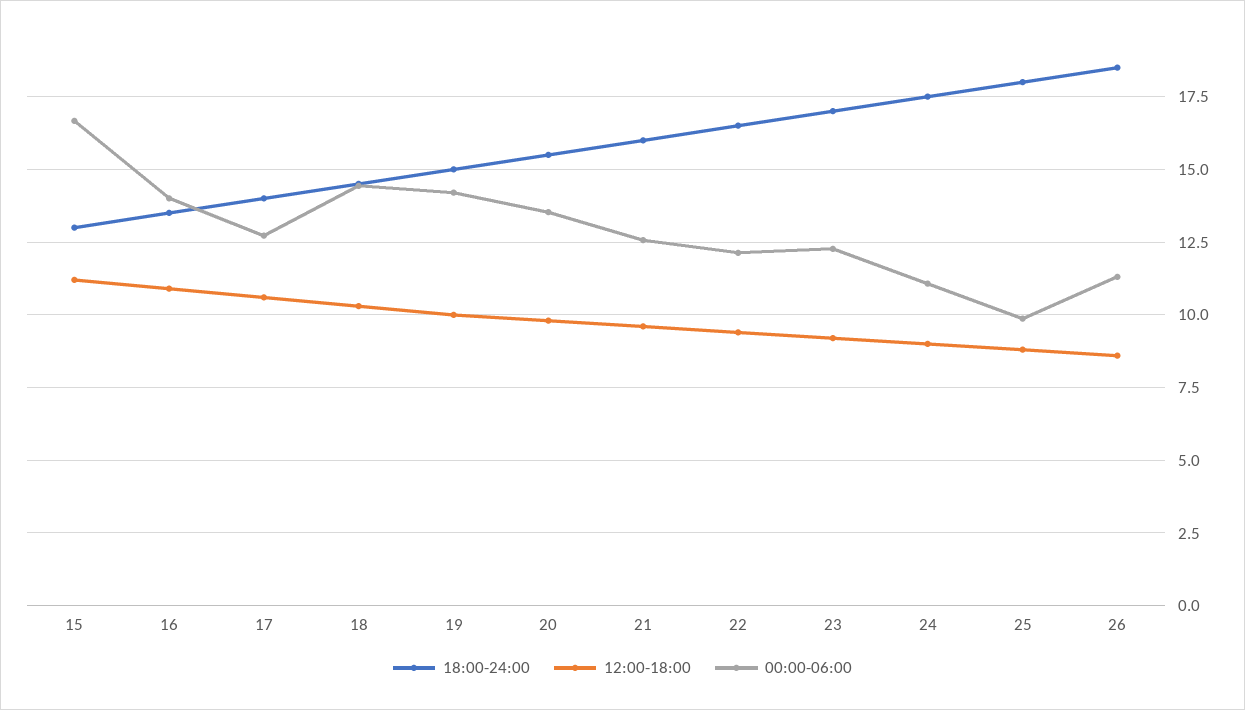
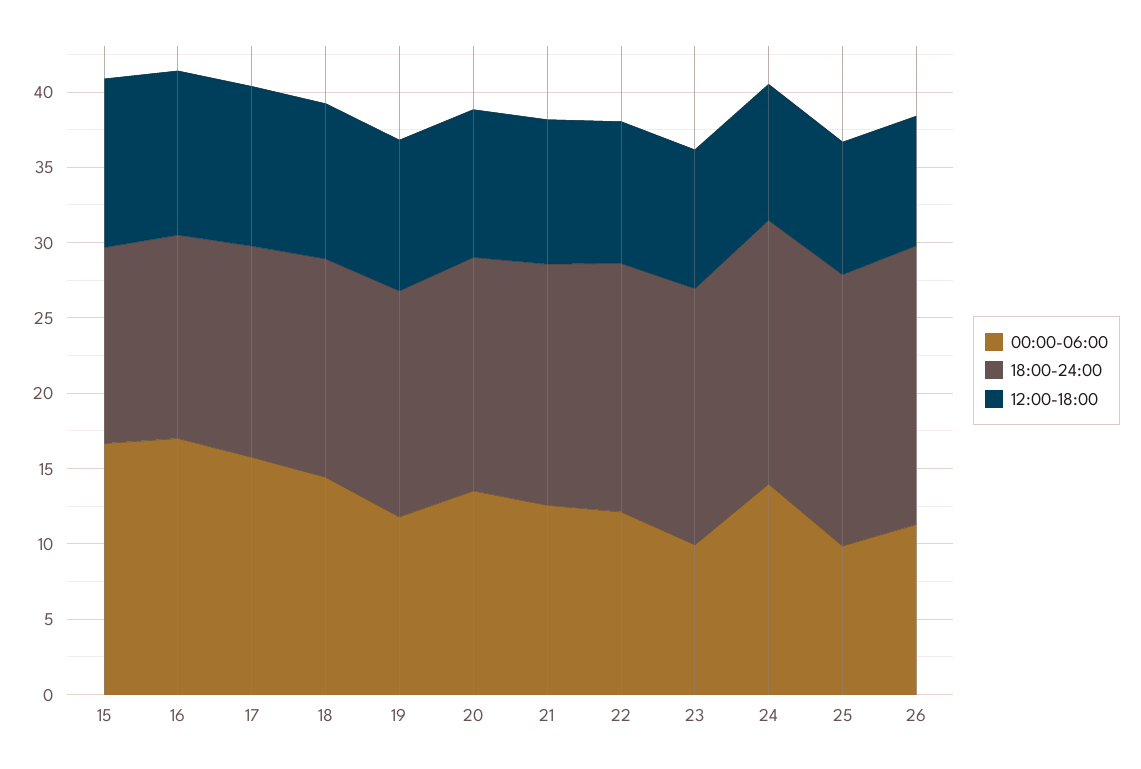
00:00-06:00, 16: 14 -> 17
00:00-06:00, 17: 12.75 -> 16
00:00-06:00, 19: 14.25 -> 12
00:00-06:00, 23: 12.25 -> 10
00:00-06:00, 24: 11 -> 14

